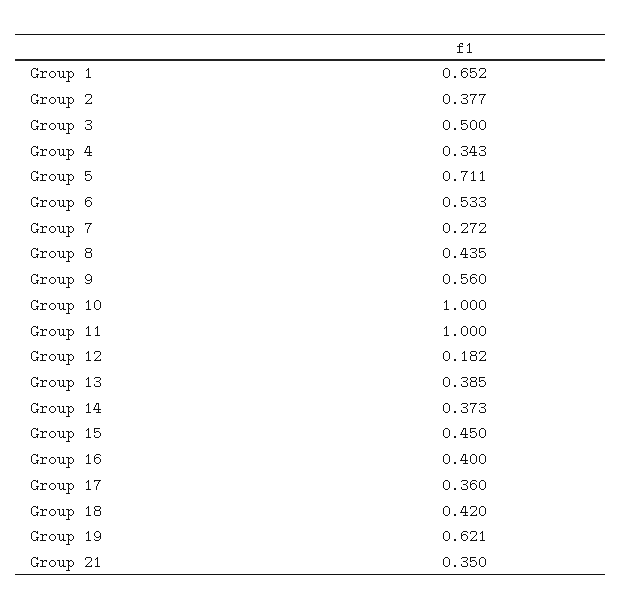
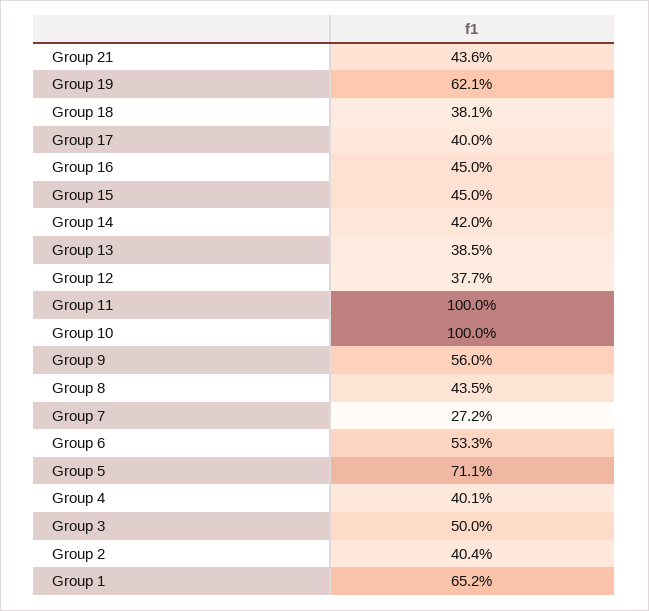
Group 2: 0.377 -> 0.404
Group 4: 0.343 -> 0.401
Group 12: 0.182 -> 0.377
Group 14: 0.373 -> 0.42
Group 16: 0.4 -> 0.45
Group 17: 0.36 -> 0.4
Group 18: 0.42 -> 0.381
Group 21: 0.35 -> 0.436

